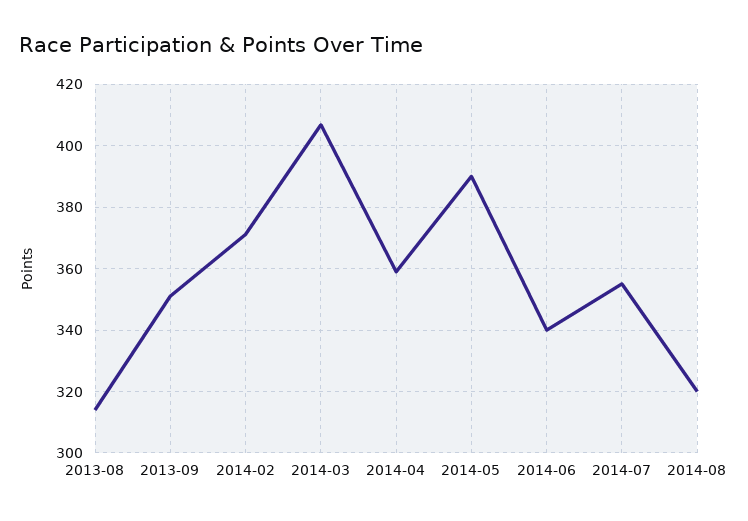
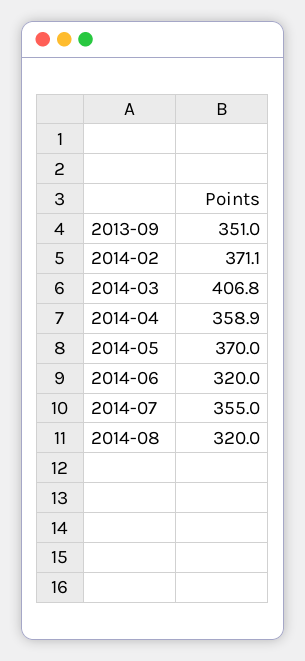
2013-08: 314 -> none
2014-05: 390 -> 370
2014-06: 340 -> 320

